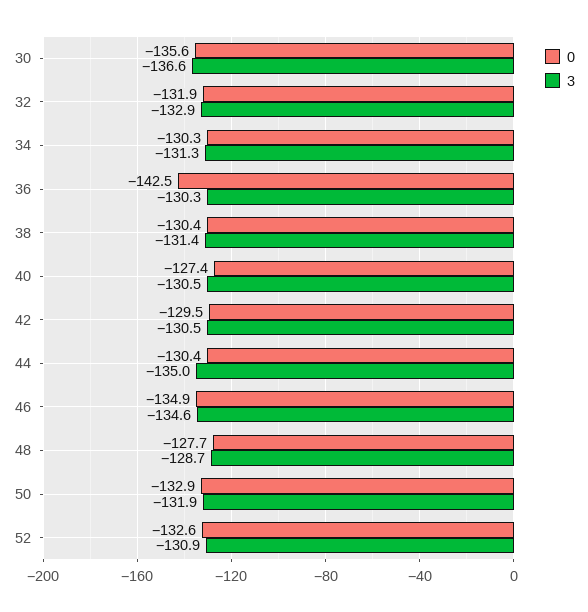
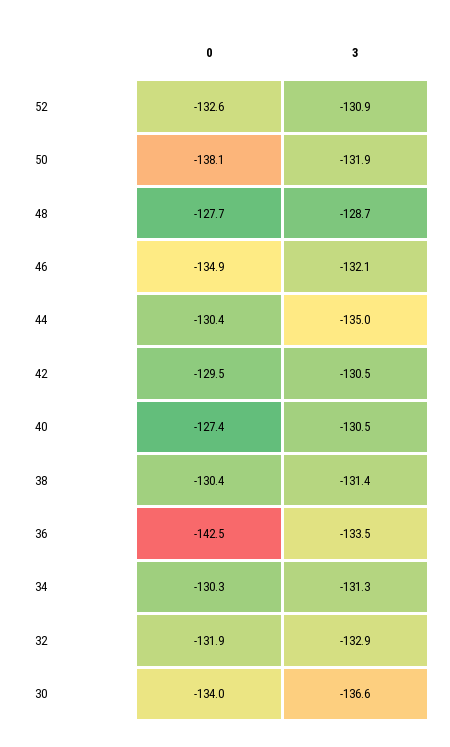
0, 30: -135.6 -> -134
3, 36: -130.3 -> -133.5
3, 46: -134.6 -> -132.1
0, 50: -132.9 -> -138.1

